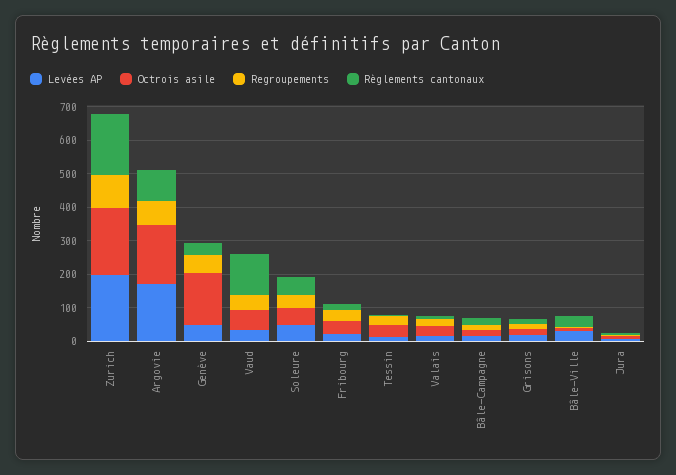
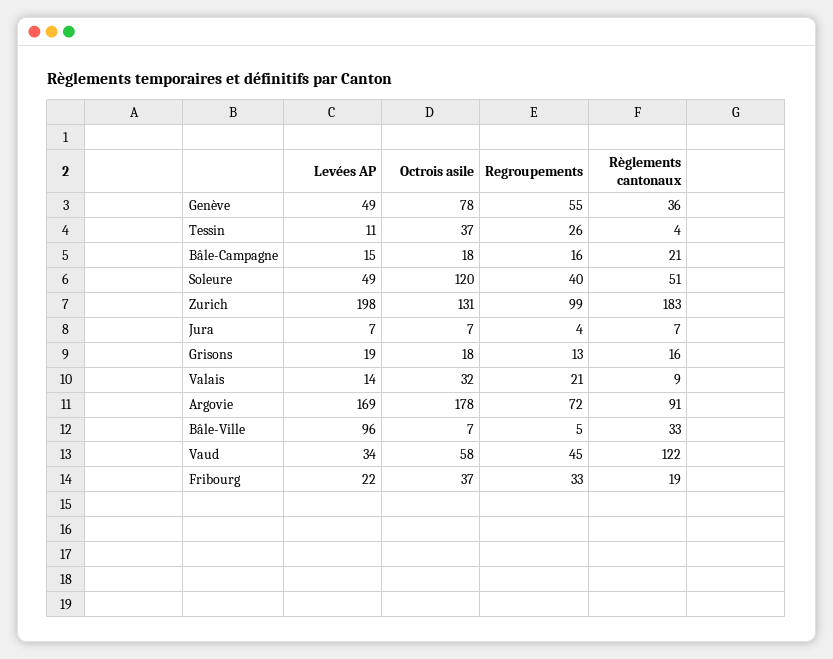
Octrois asile, Zurich: 200 -> 131
Octrois asile, Genève: 150 -> 78
Octrois asile, Soleure: 50 -> 120
Levées AP, Bâle-Ville: 25 -> 96

